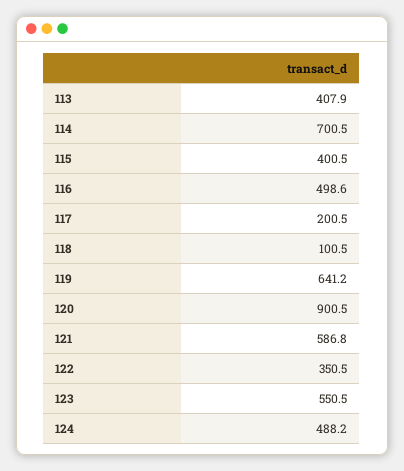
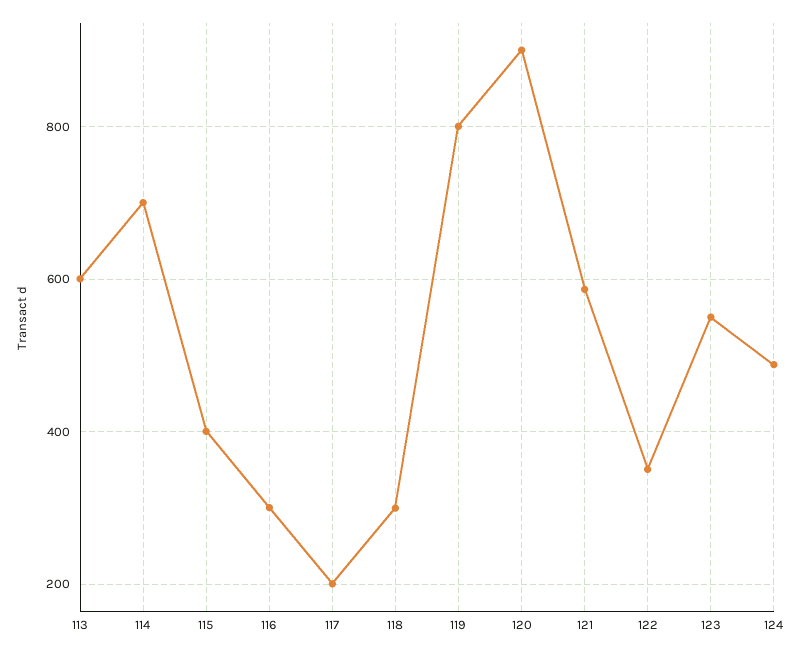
113: 407.9 -> 600
116: 498.6 -> 300
118: 100.5 -> 300
119: 641.2 -> 800

